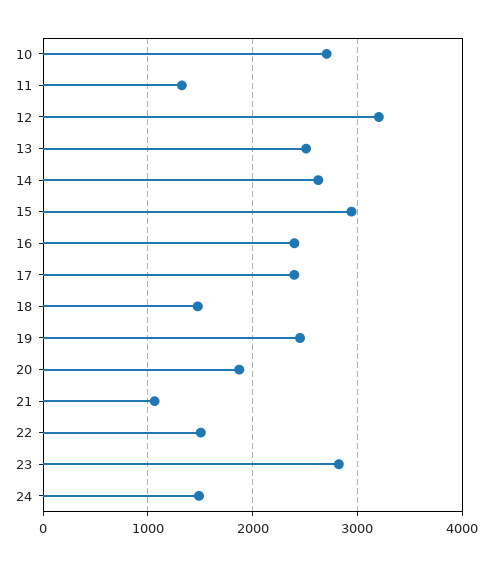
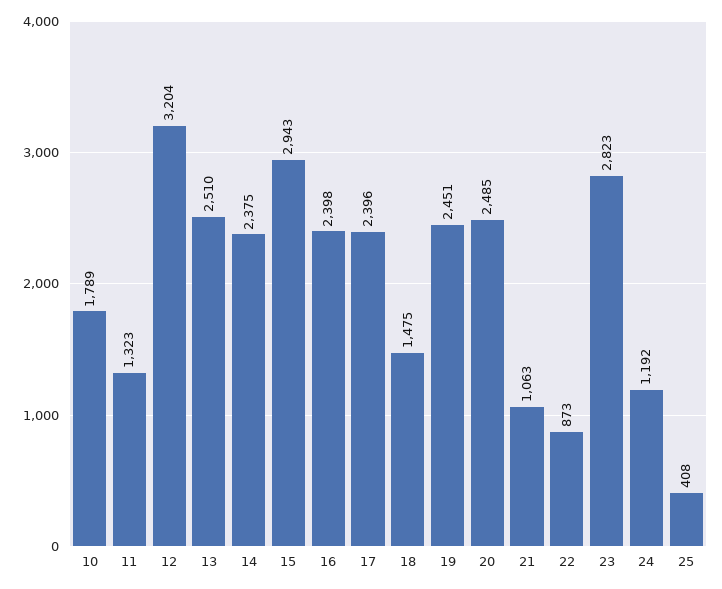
10: 2700 -> 1789
14: 2600 -> 2375
20: 1900 -> 2485
22: 1500 -> 873
24: 1500 -> 1192
25: none -> 408

